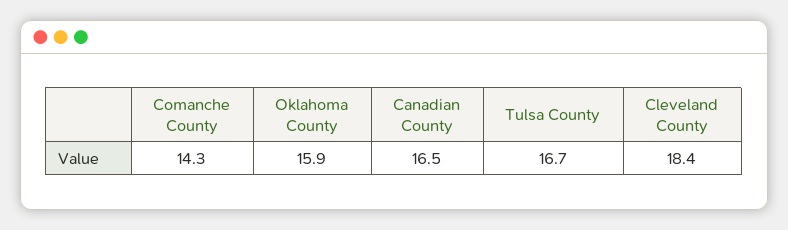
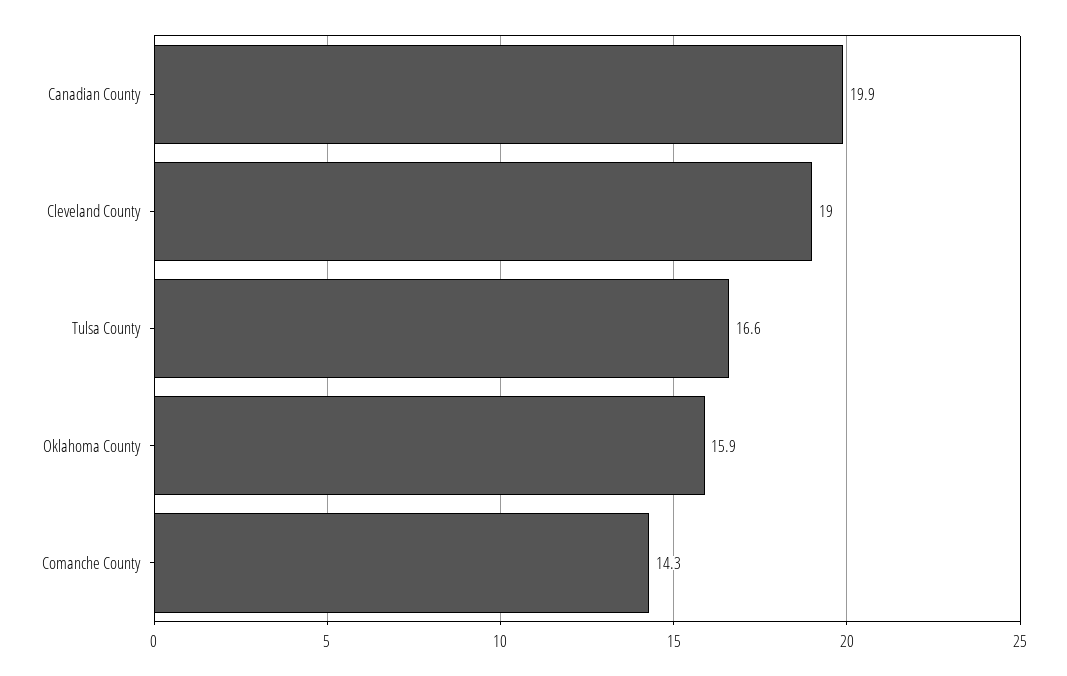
Canadian County: 16.5 -> 19.9
Tulsa County: 16.7 -> 16.6
Cleveland County: 18.4 -> 19

